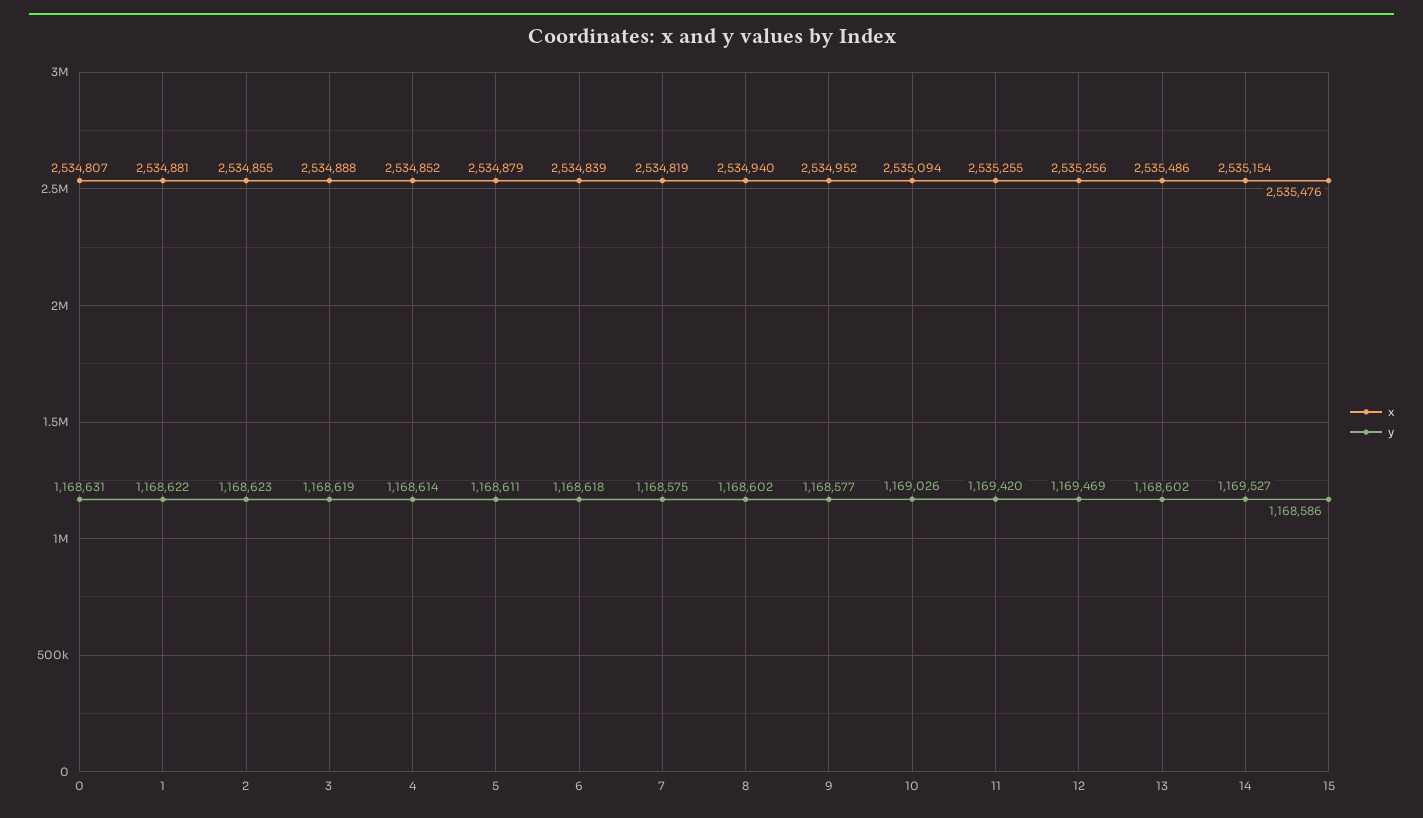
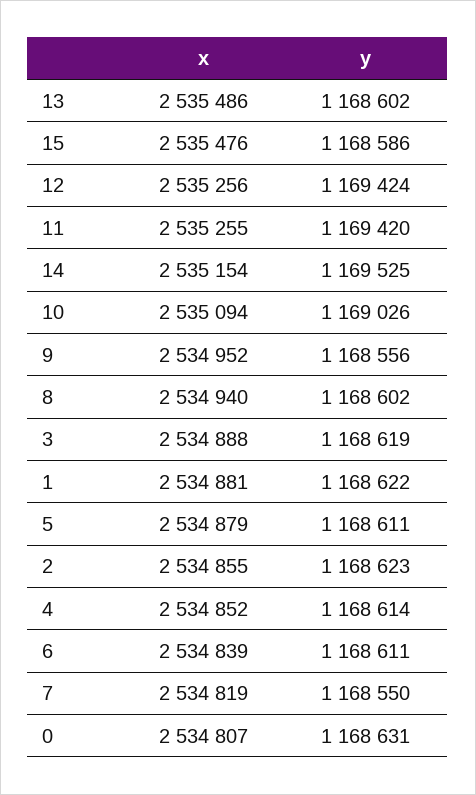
y, 6: 1168618 -> 1168611
y, 7: 1168575 -> 1168550
y, 9: 1168577 -> 1168556
y, 12: 1169469 -> 1169424
y, 14: 1169527 -> 1169525

